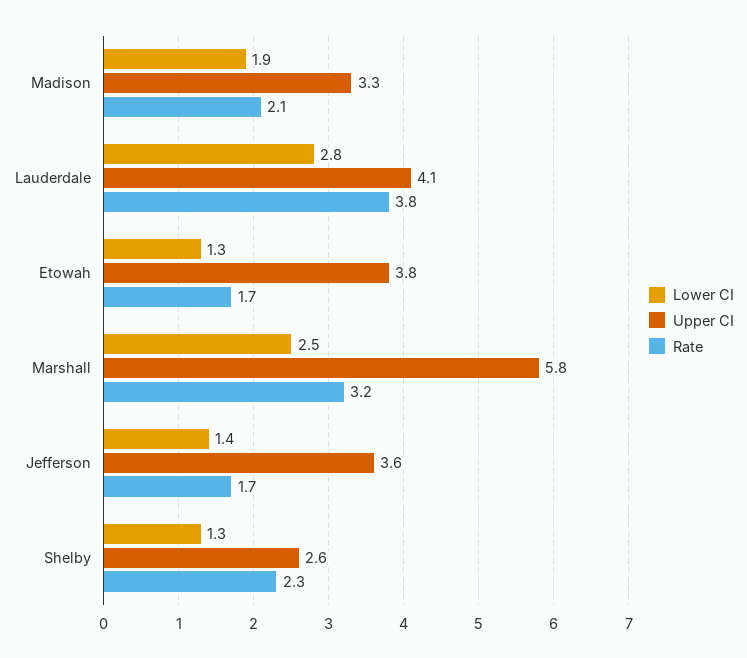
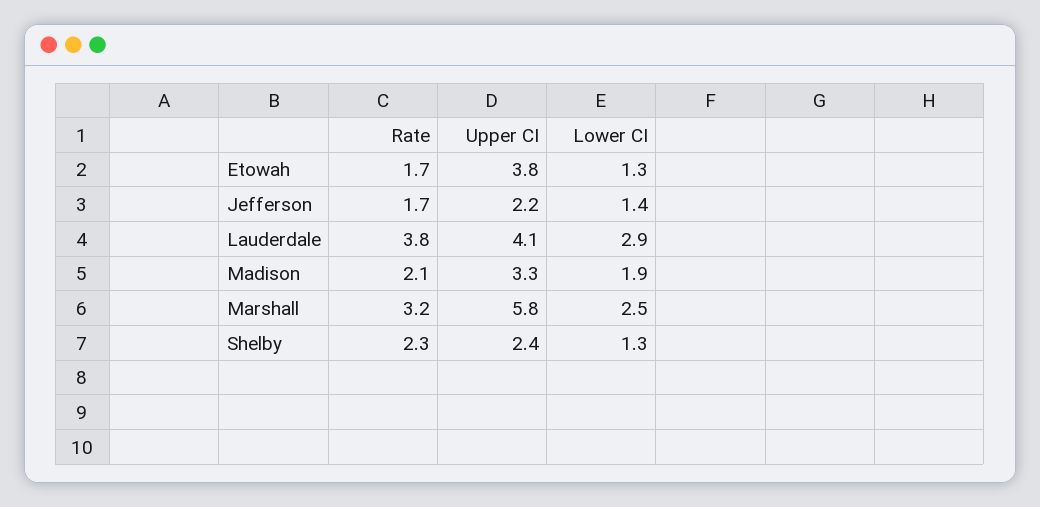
Lower CI, Lauderdale: 2.8 -> 2.9
Upper CI, Jefferson: 3.6 -> 2.2
Upper CI, Shelby: 2.6 -> 2.4

